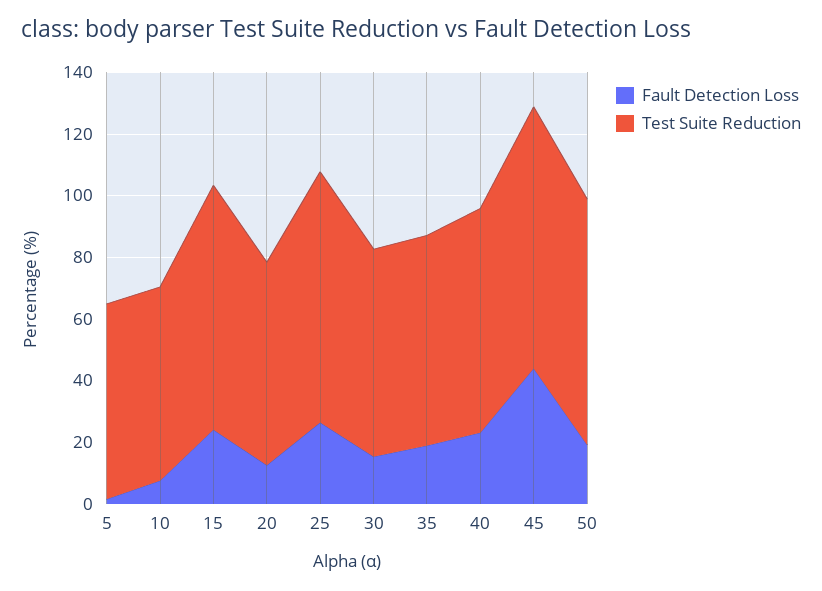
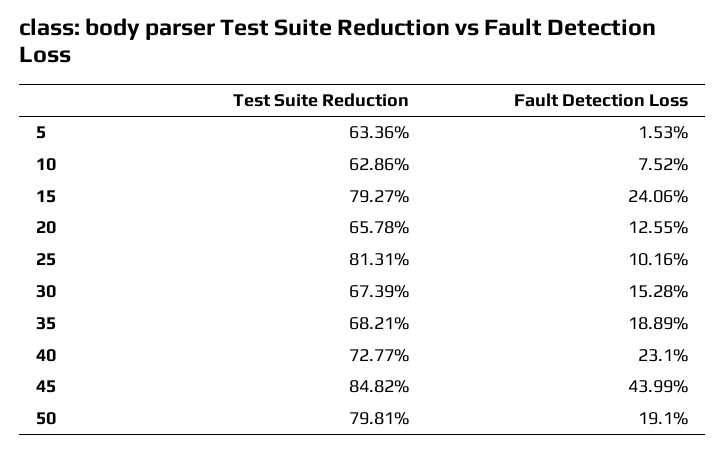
Fault Detection Loss, 25: 25 -> 10.16

